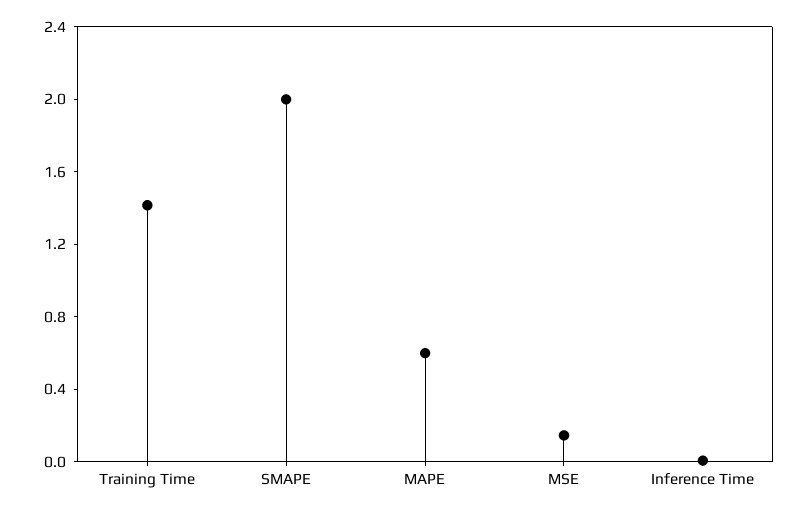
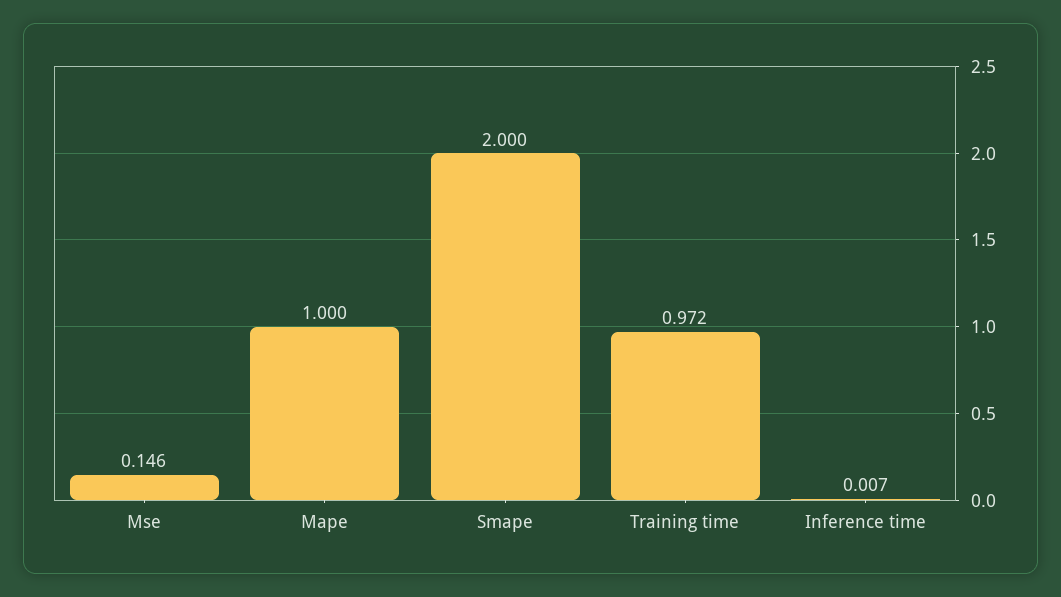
Training Time: 1.4 -> 0.972
MAPE: 0.6 -> 1

